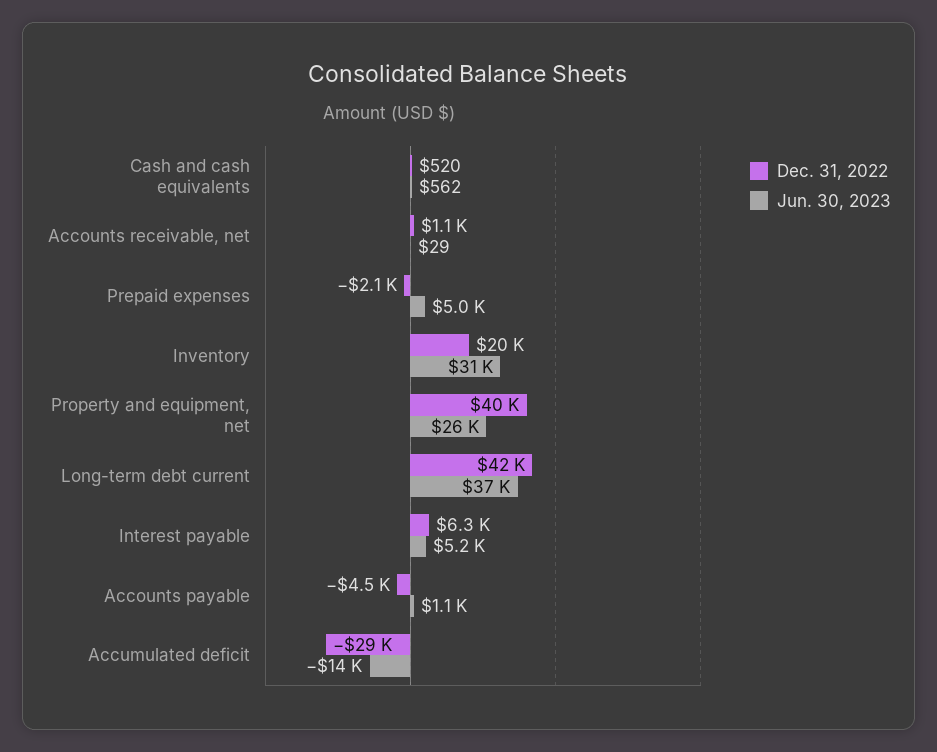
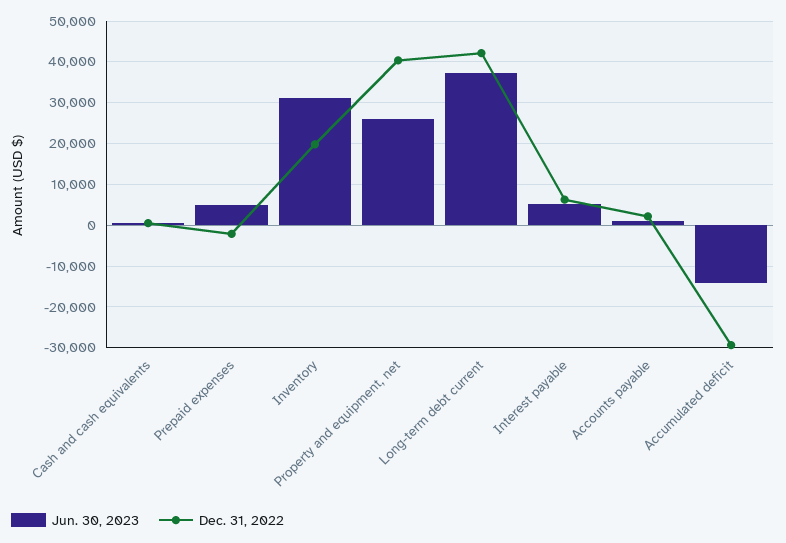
Dec. 31, 2022, Accounts receivable, net: 1100 -> none
Jun. 30, 2023, Accounts receivable, net: 29 -> none
Dec. 31, 2022, Accounts payable: -4500 -> 2000

